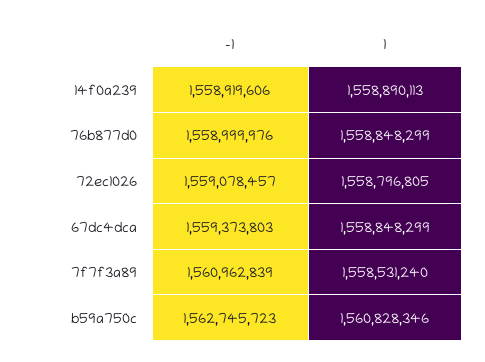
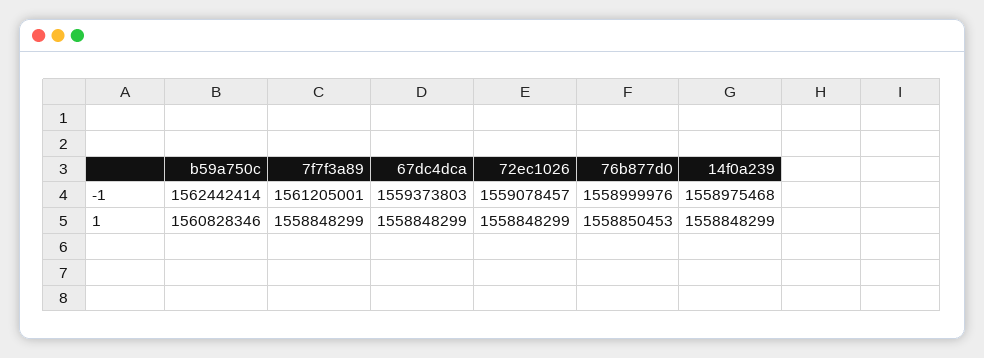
-1, 14f0a239: 1558919606 -> 1558975468
1, 14f0a239: 1558890113 -> 1558848299
1, 76b877d0: 1558848299 -> 1558850453
1, 72ec1026: 1558796805 -> 1558848299
-1, 7f7f3a89: 1560962839 -> 1561205001
1, 7f7f3a89: 1558531240 -> 1558848299
-1, b59a750c: 1562745723 -> 1562442414

